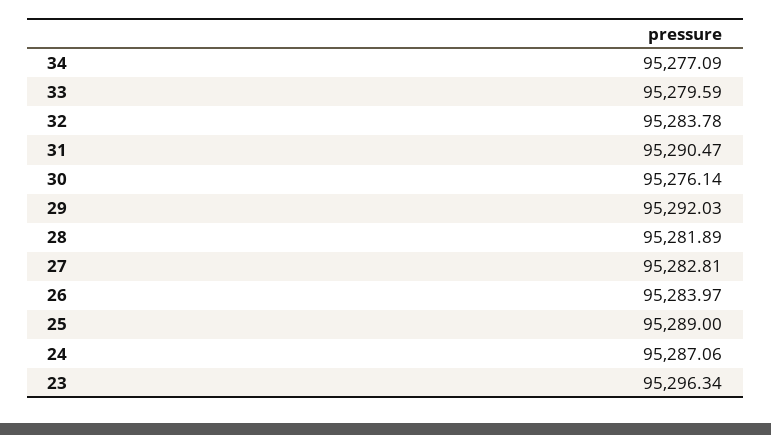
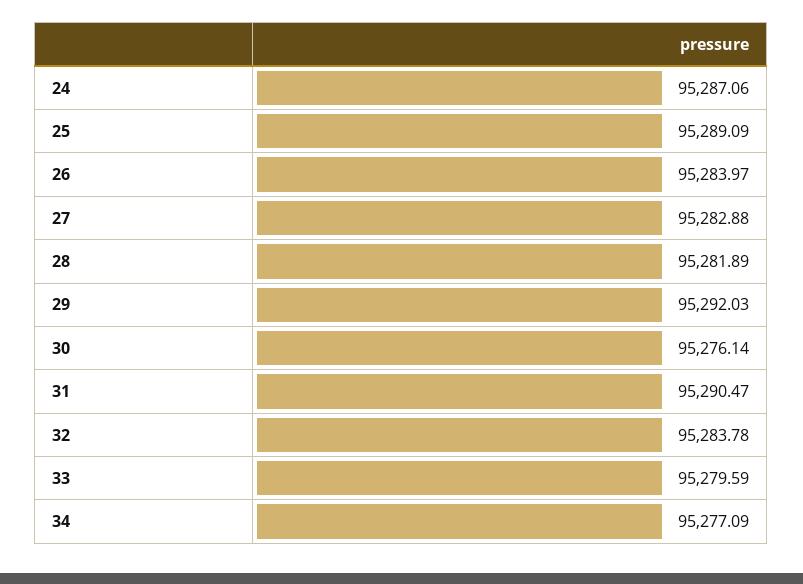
27: 95282.81 -> 95282.88
25: 95289 -> 95289.09
23: 95296.34 -> none

